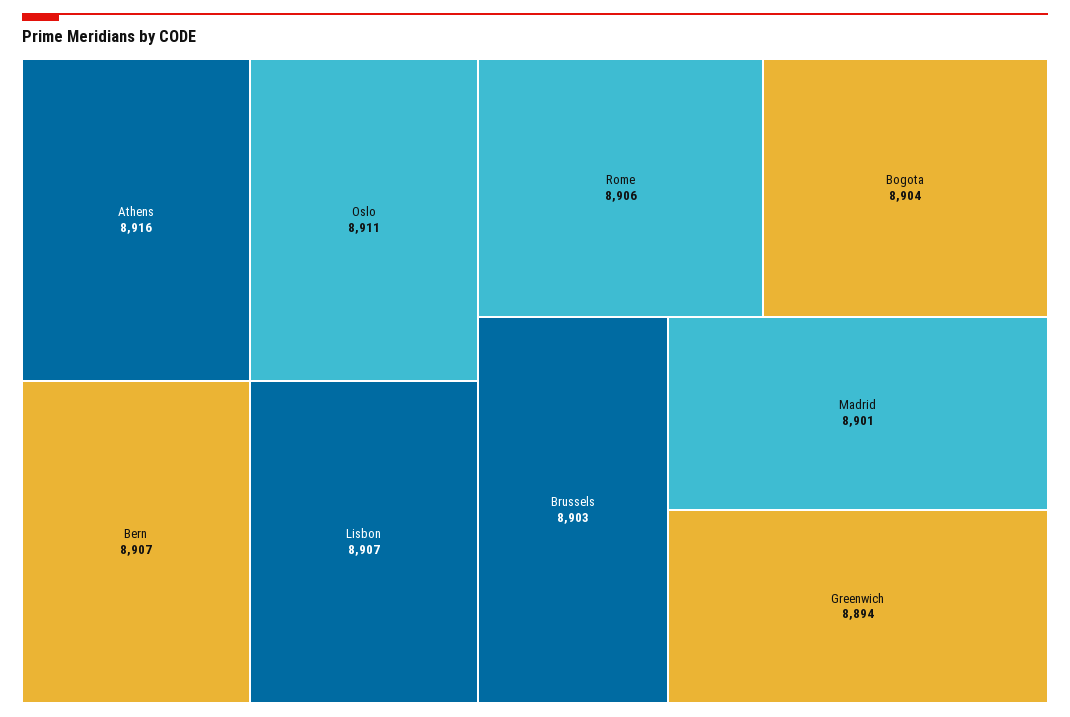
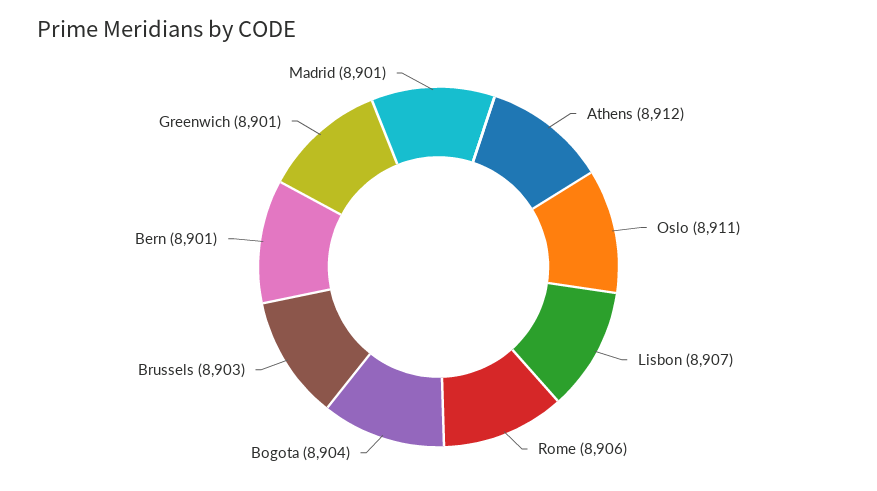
Athens: 8916 -> 8912
Bern: 8907 -> 8901
Greenwich: 8894 -> 8901

